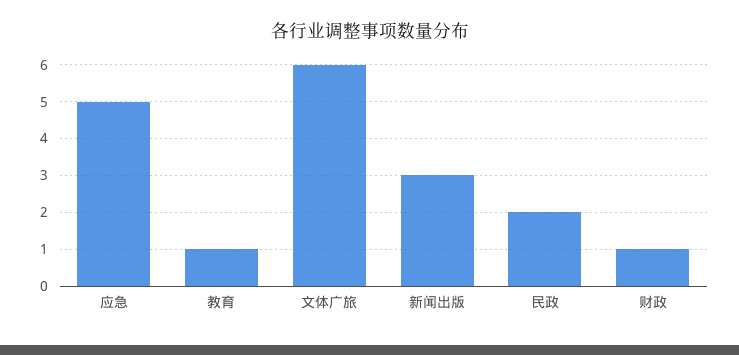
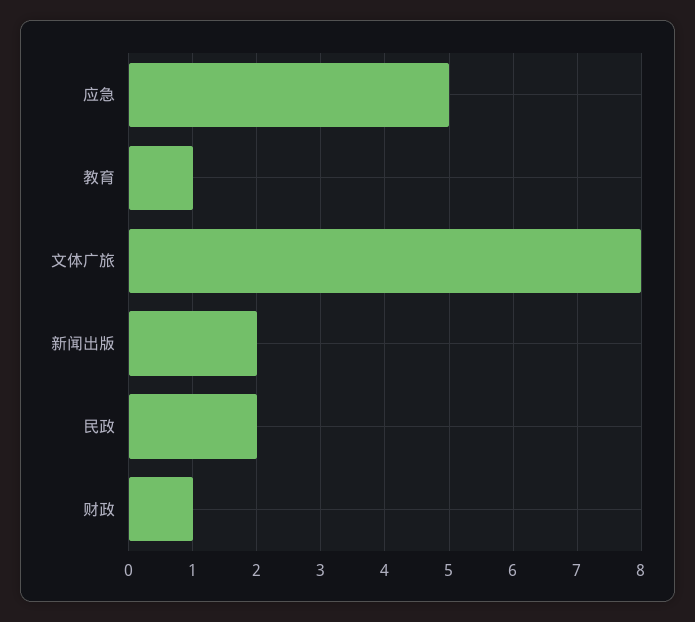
文体广旅: 6 -> 8
新闻出版: 3 -> 2

